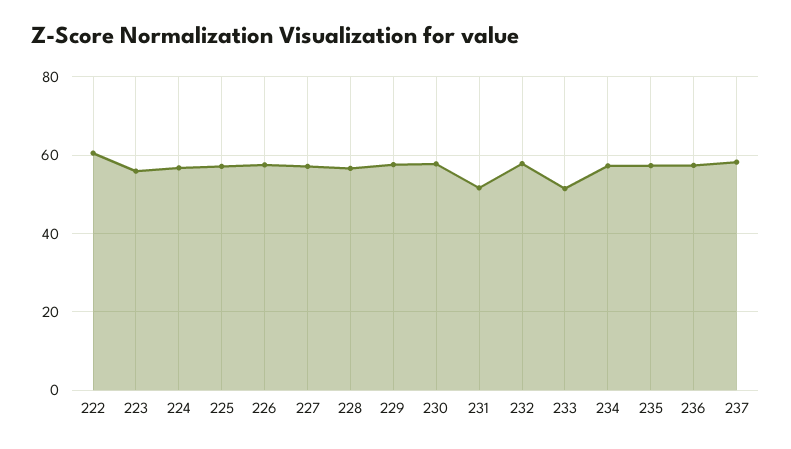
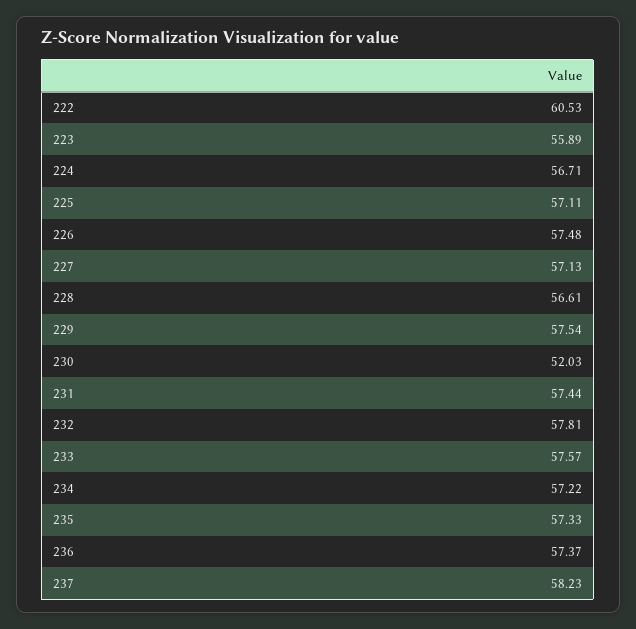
230: 58 -> 52.03
231: 52 -> 57.44
233: 52 -> 57.57

